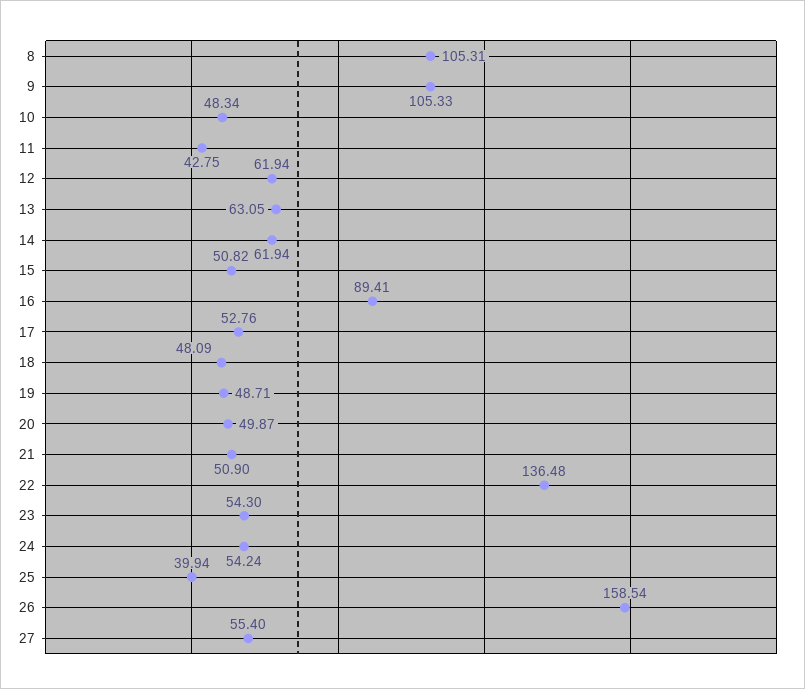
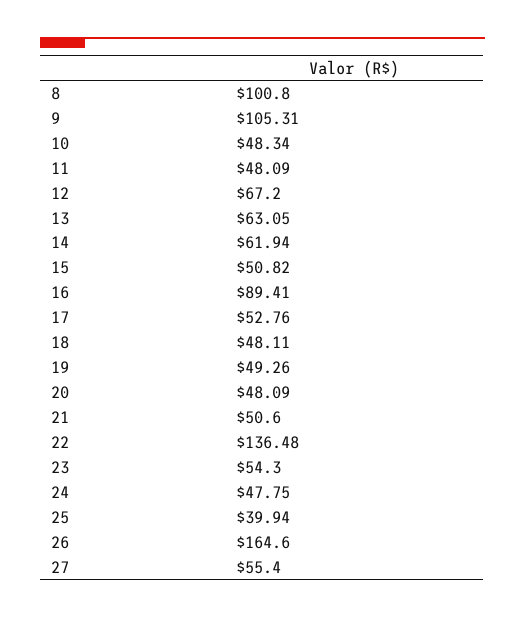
8: 105.31 -> 100.8
9: 105.33 -> 105.31
11: 42.75 -> 48.09
12: 61.94 -> 67.2
18: 48.09 -> 48.11
19: 48.71 -> 49.26
20: 49.87 -> 48.09
21: 50.9 -> 50.6
24: 54.24 -> 47.75
26: 158.54 -> 164.6

